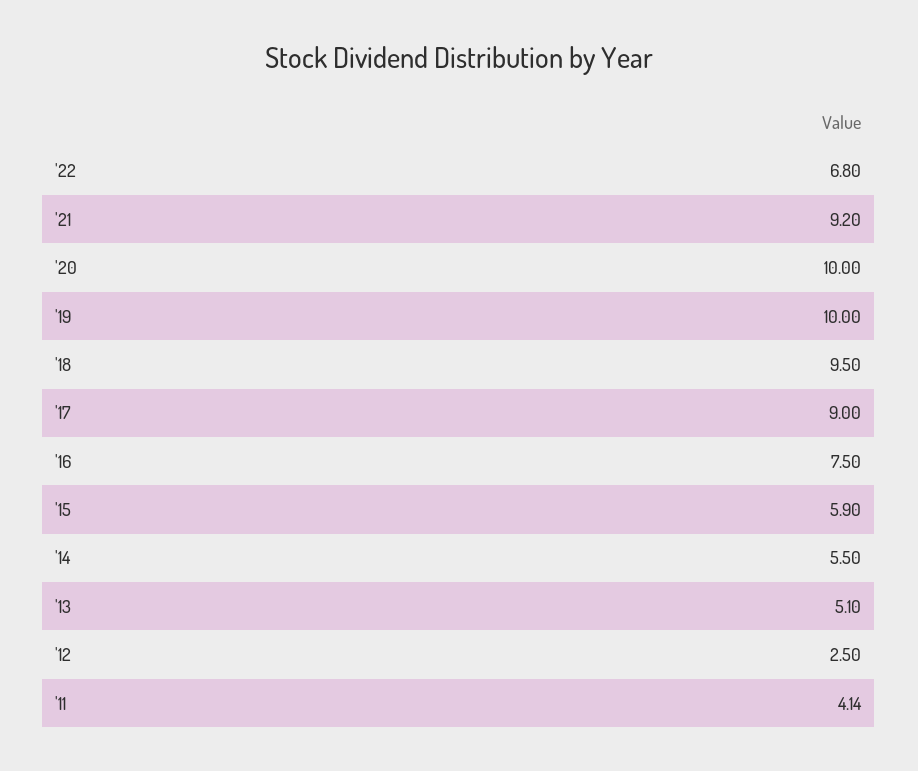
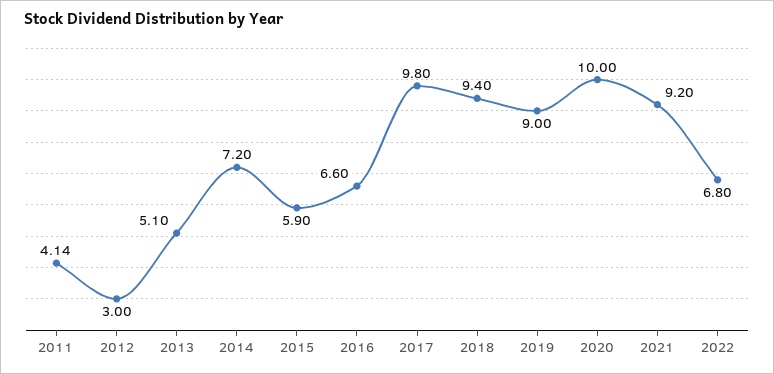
'19: 10 -> 9
'18: 9.5 -> 9.4
'17: 9 -> 9.8
'16: 7.5 -> 6.6
'14: 5.5 -> 7.2
'12: 2.5 -> 3

